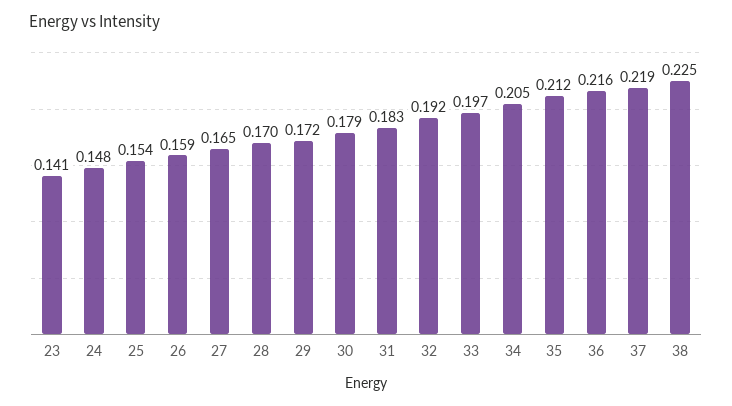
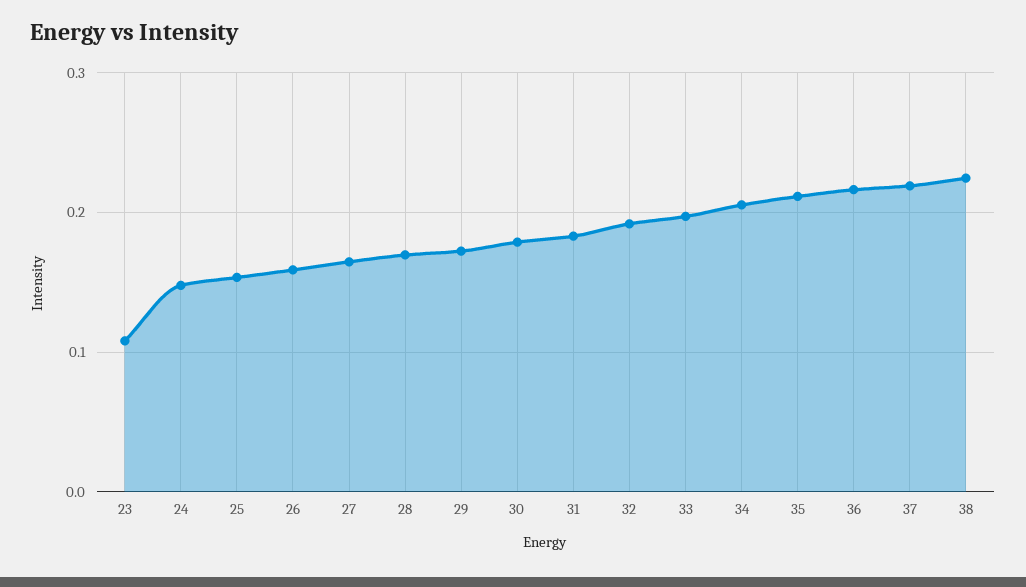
23: 0.141 -> 0.11

